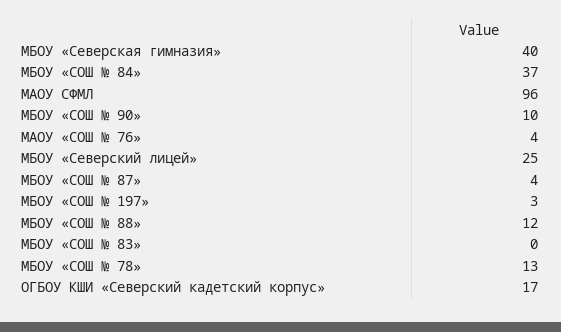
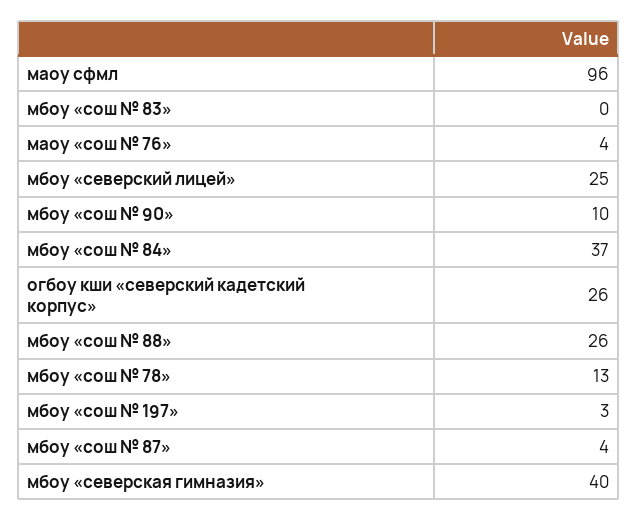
МБОУ «СОШ № 88»: 12 -> 26
ОГБОУ КШИ «Северский кадетский корпус»: 17 -> 26

